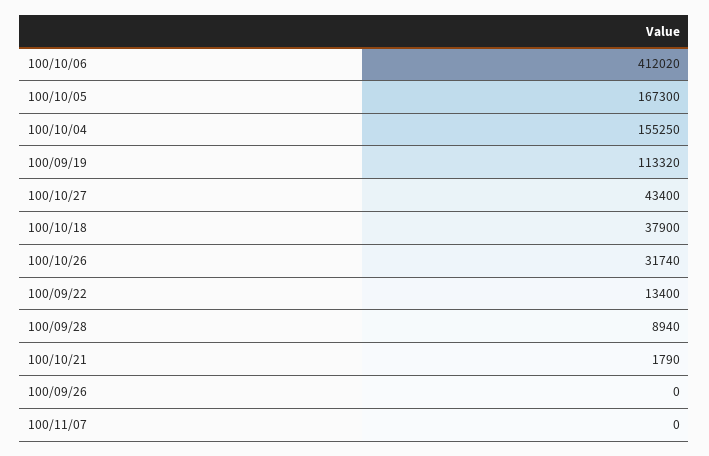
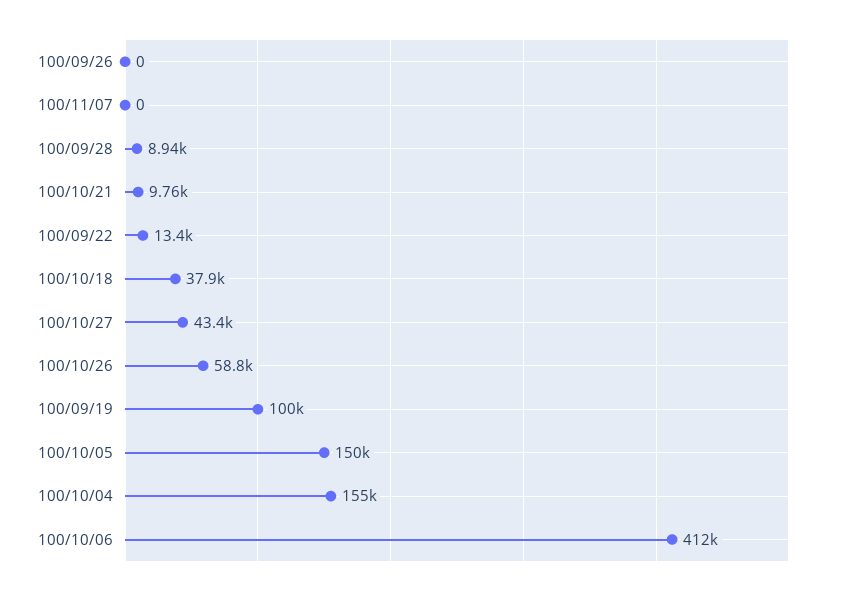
100/10/05: 167300 -> 150000
100/09/19: 113320 -> 100000
100/10/26: 31740 -> 58800
100/10/21: 1790 -> 9760

